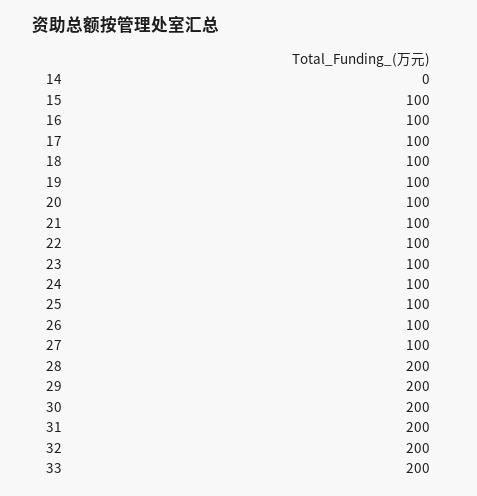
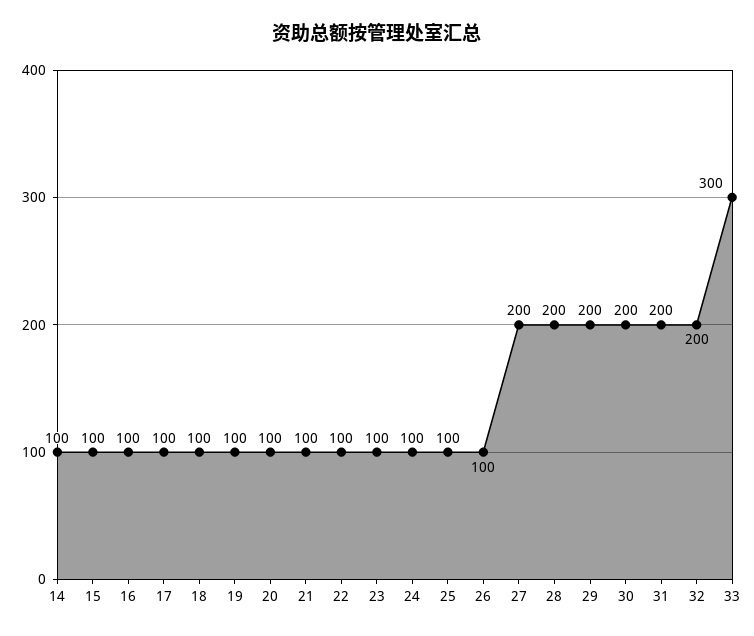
14: 0 -> 100
27: 100 -> 200
33: 200 -> 300

